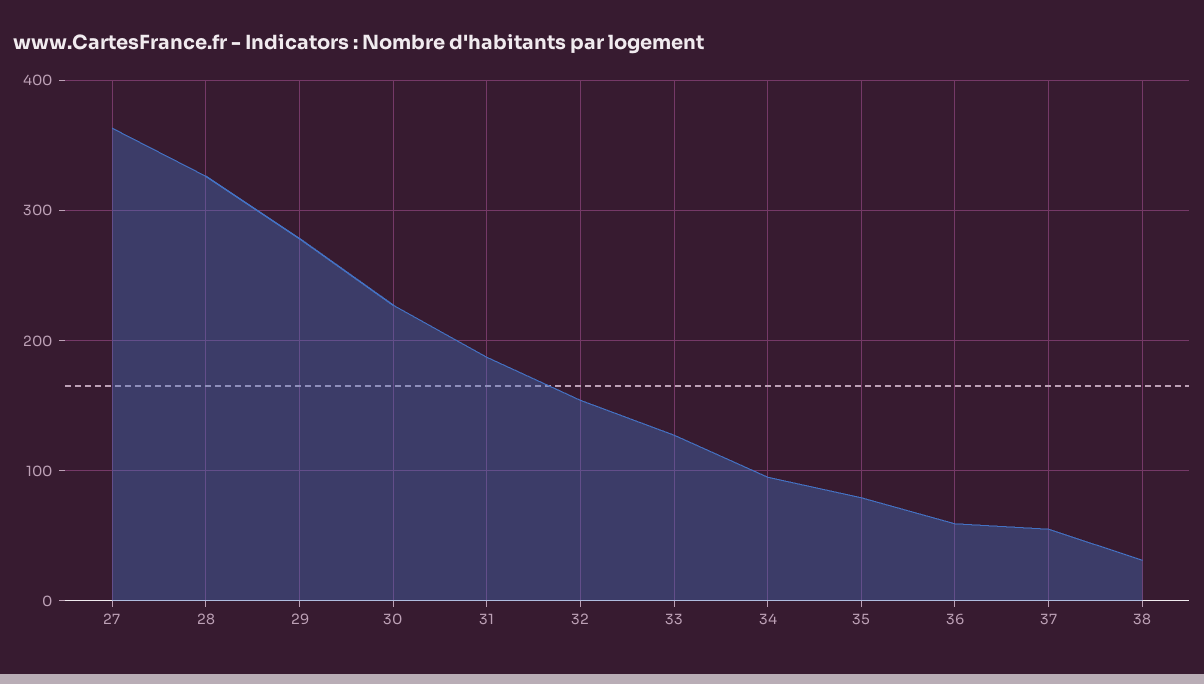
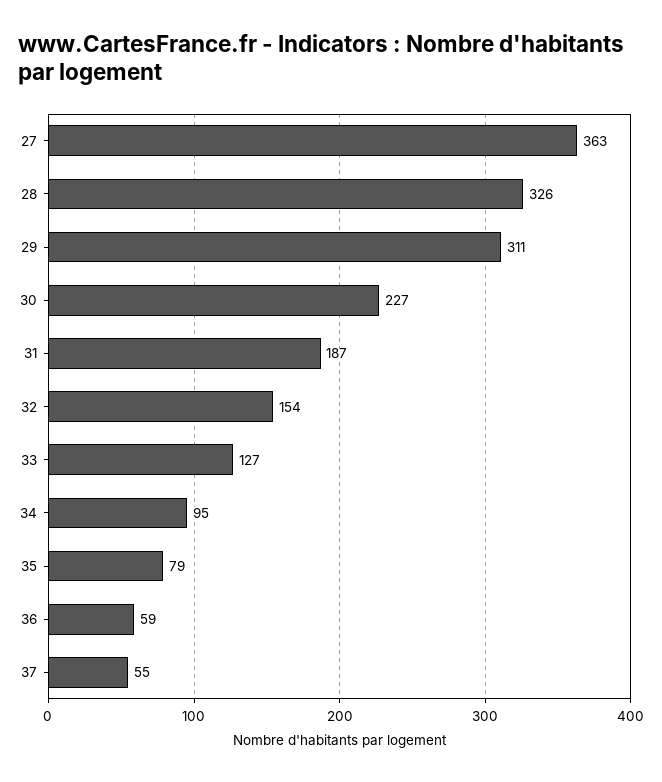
29: 280 -> 311
38: 30 -> none

